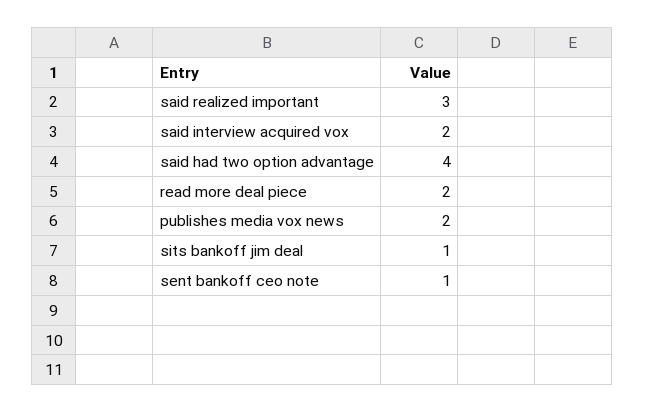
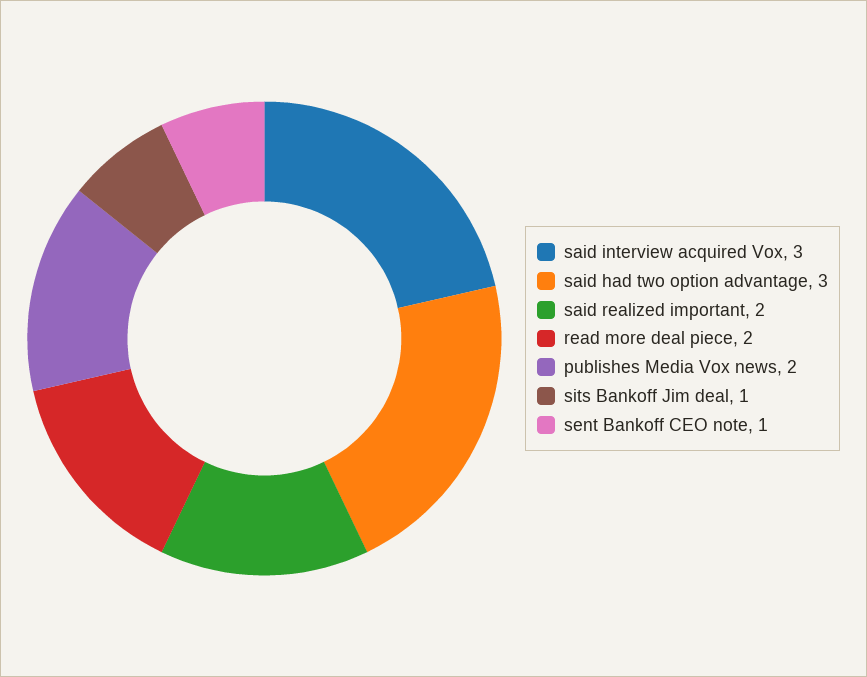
said realized important: 3 -> 2
said interview acquired vox: 2 -> 3
said had two option advantage: 4 -> 3

